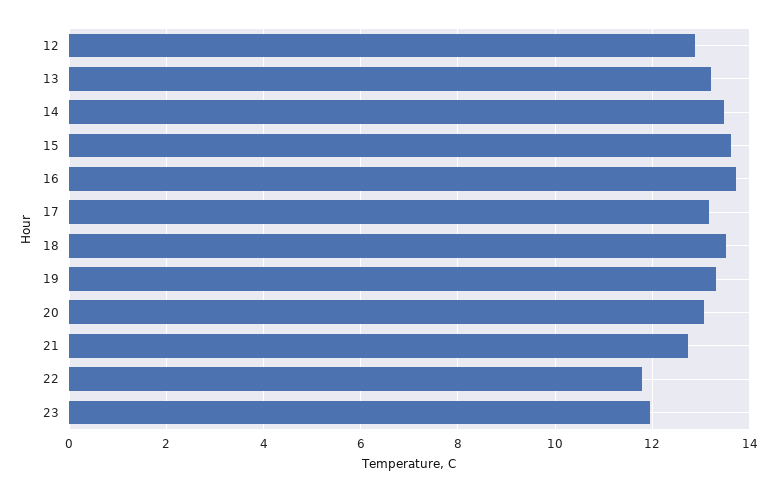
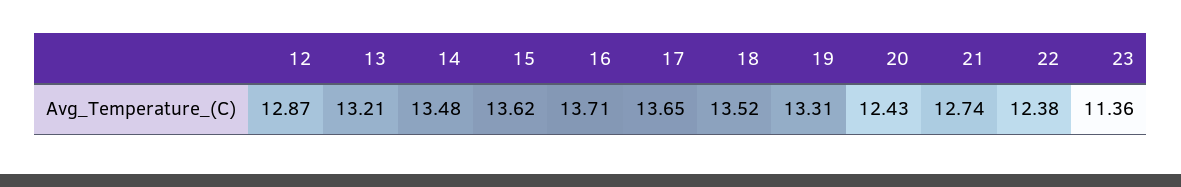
17: 13.2 -> 13.65
20: 13 -> 12.43
22: 11.8 -> 12.38
23: 12 -> 11.36

